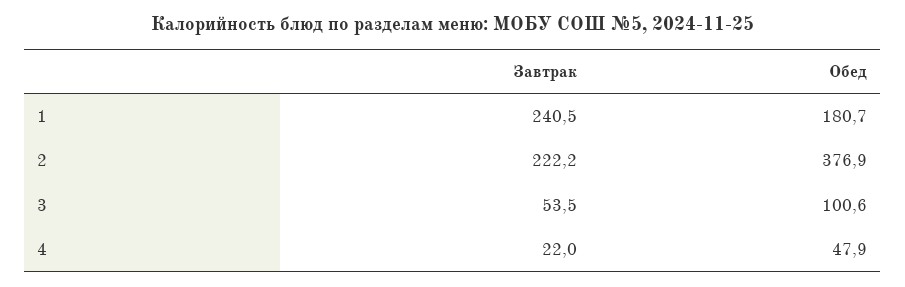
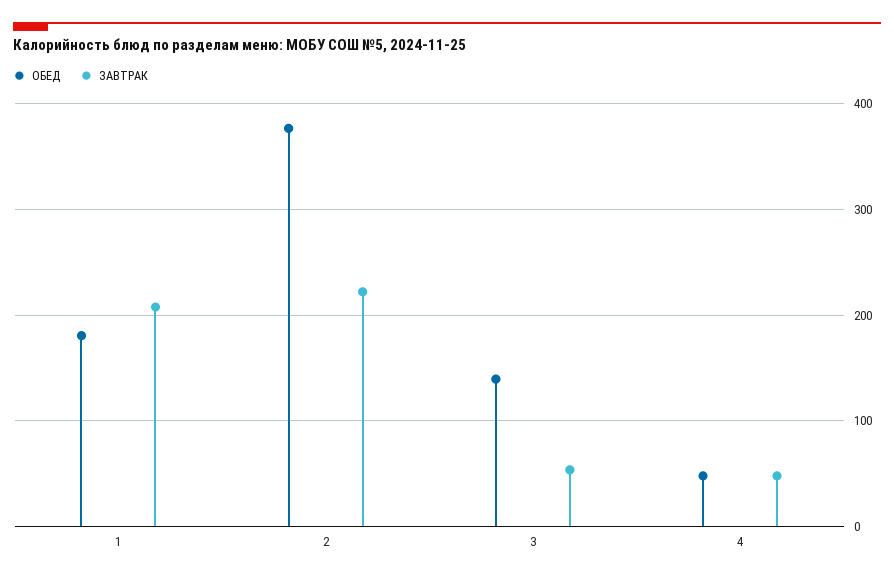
Завтрак, 1: 240.5 -> 210
Обед, 3: 100.6 -> 140
Завтрак, 4: 22 -> 50

